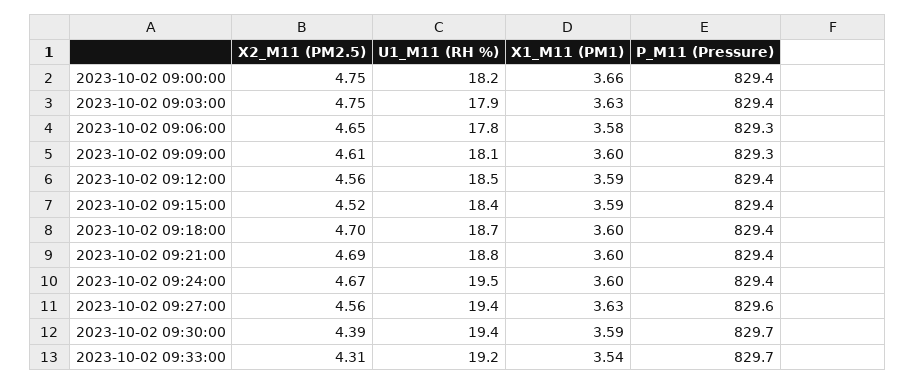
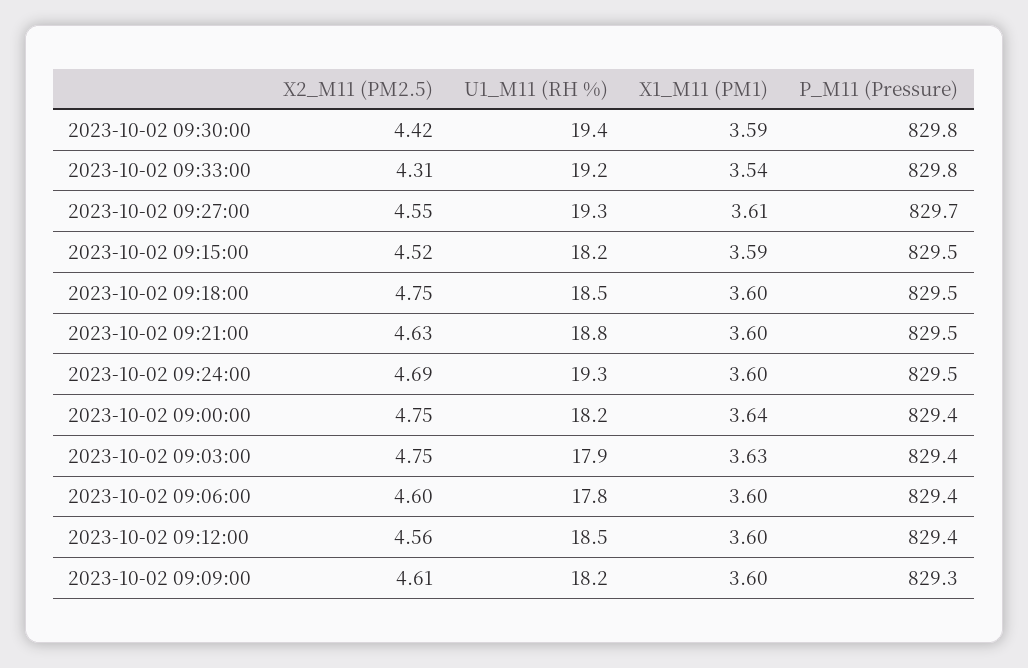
X1_M11 (PM1), 2023-10-02 09:00:00: 3.66 -> 3.64
X2_M11 (PM2.5), 2023-10-02 09:06:00: 4.65 -> 4.6
X1_M11 (PM1), 2023-10-02 09:06:00: 3.58 -> 3.6
P_M11 (Pressure), 2023-10-02 09:06:00: 829.3 -> 829.4
U1_M11 (RH %), 2023-10-02 09:09:00: 18.1 -> 18.2
X1_M11 (PM1), 2023-10-02 09:12:00: 3.59 -> 3.6
U1_M11 (RH %), 2023-10-02 09:15:00: 18.4 -> 18.2
P_M11 (Pressure), 2023-10-02 09:15:00: 829.4 -> 829.5
X2_M11 (PM2.5), 2023-10-02 09:18:00: 4.7 -> 4.75
U1_M11 (RH %), 2023-10-02 09:18:00: 18.7 -> 18.5
P_M11 (Pressure), 2023-10-02 09:18:00: 829.4 -> 829.5
X2_M11 (PM2.5), 2023-10-02 09:21:00: 4.69 -> 4.63
P_M11 (Pressure), 2023-10-02 09:21:00: 829.4 -> 829.5
X2_M11 (PM2.5), 2023-10-02 09:24:00: 4.67 -> 4.69
U1_M11 (RH %), 2023-10-02 09:24:00: 19.5 -> 19.3
P_M11 (Pressure), 2023-10-02 09:24:00: 829.4 -> 829.5
X2_M11 (PM2.5), 2023-10-02 09:27:00: 4.56 -> 4.55
U1_M11 (RH %), 2023-10-02 09:27:00: 19.4 -> 19.3
X1_M11 (PM1), 2023-10-02 09:27:00: 3.63 -> 3.61
P_M11 (Pressure), 2023-10-02 09:27:00: 829.6 -> 829.7
X2_M11 (PM2.5), 2023-10-02 09:30:00: 4.39 -> 4.42
P_M11 (Pressure), 2023-10-02 09:30:00: 829.7 -> 829.8
P_M11 (Pressure), 2023-10-02 09:33:00: 829.7 -> 829.8

